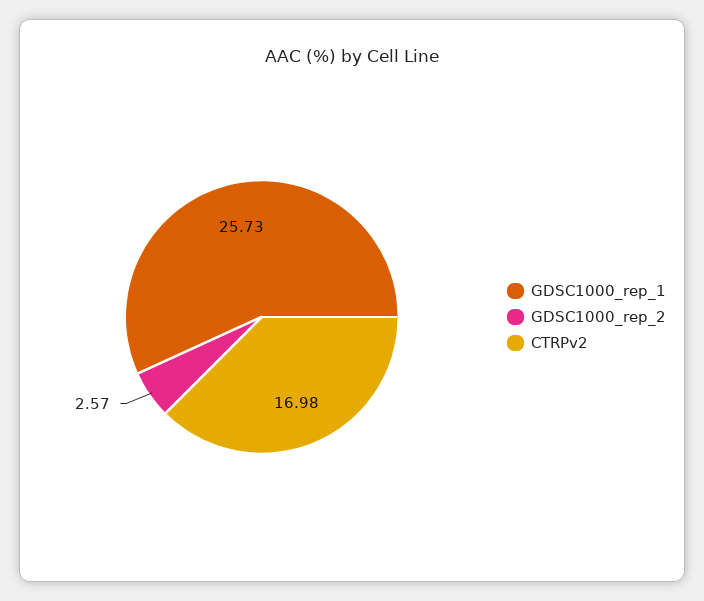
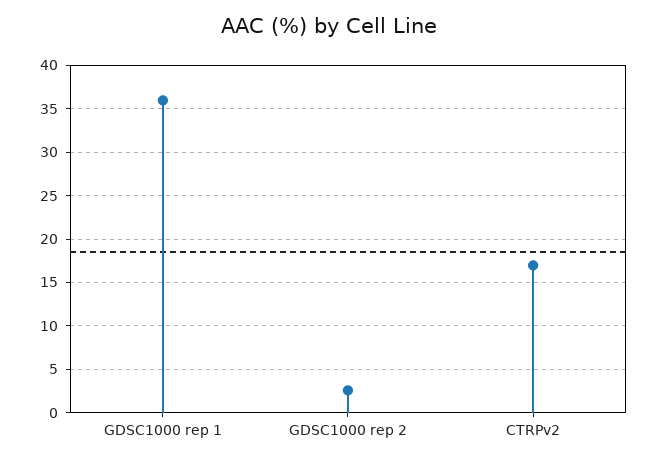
GDSC1000_rep_1: 25.73 -> 36

